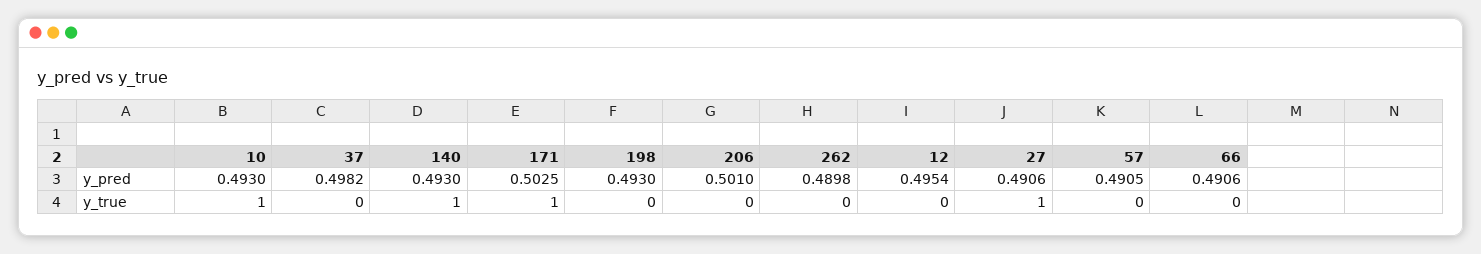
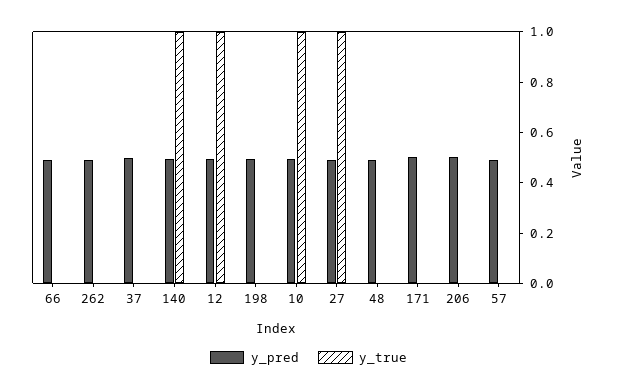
y_true, 171: 1 -> 0
y_true, 12: 0 -> 1
y_pred, 48: none -> 0.5
y_true, 48: none -> 0

